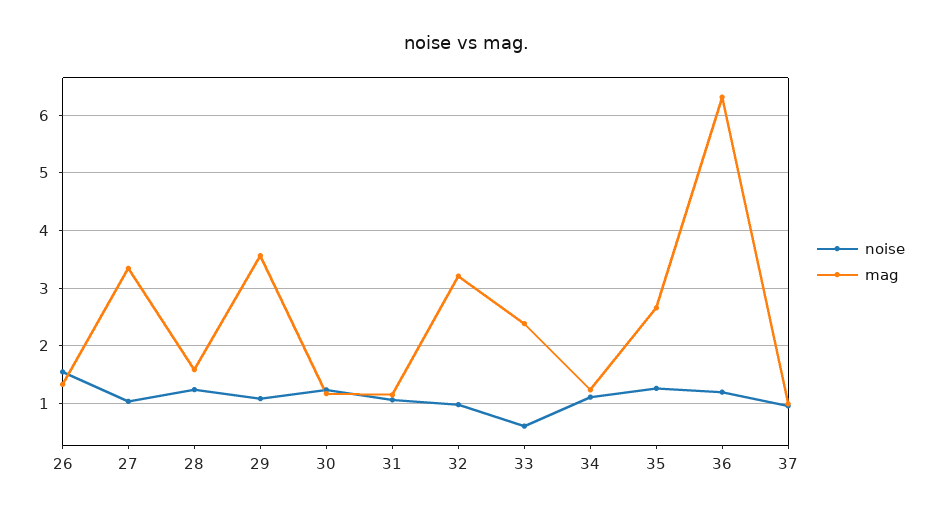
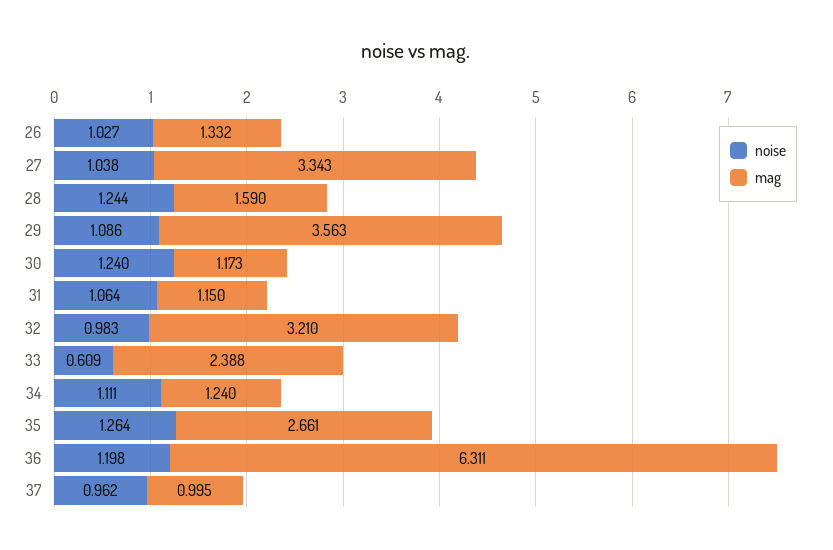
noise, 26: 1.6 -> 1.027

